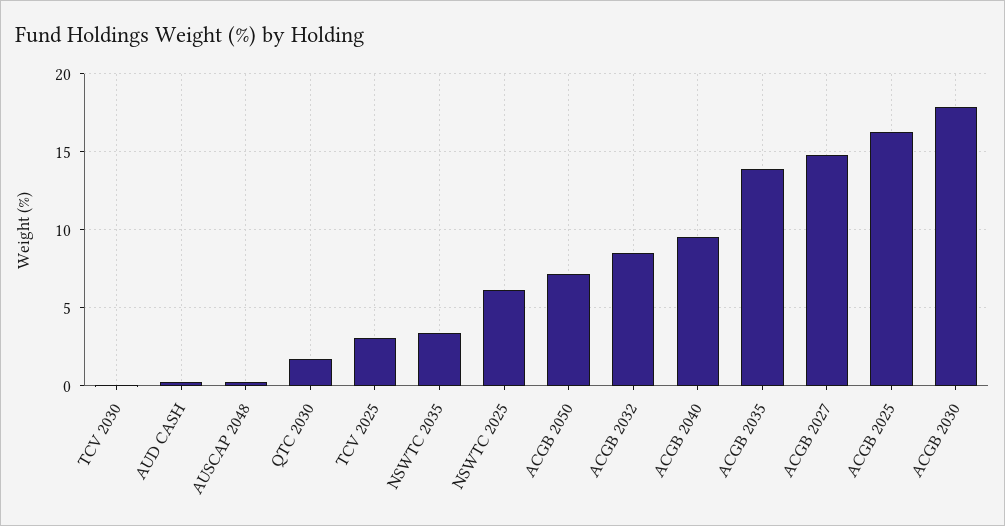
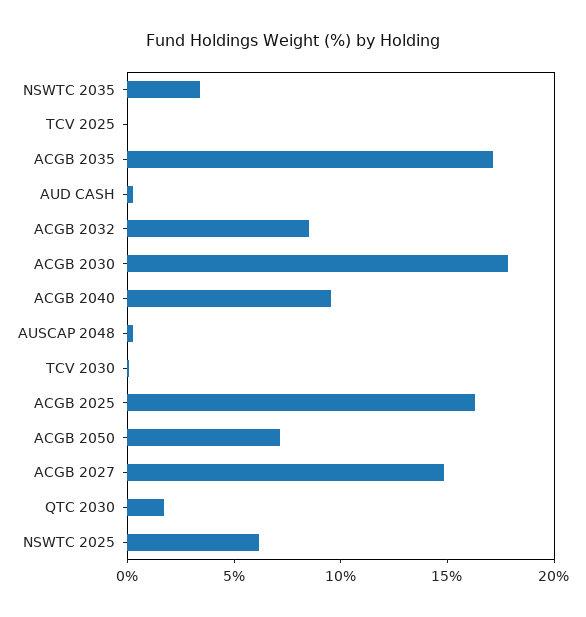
TCV 2025: 3 -> 0
ACGB 2035: 14 -> 17

